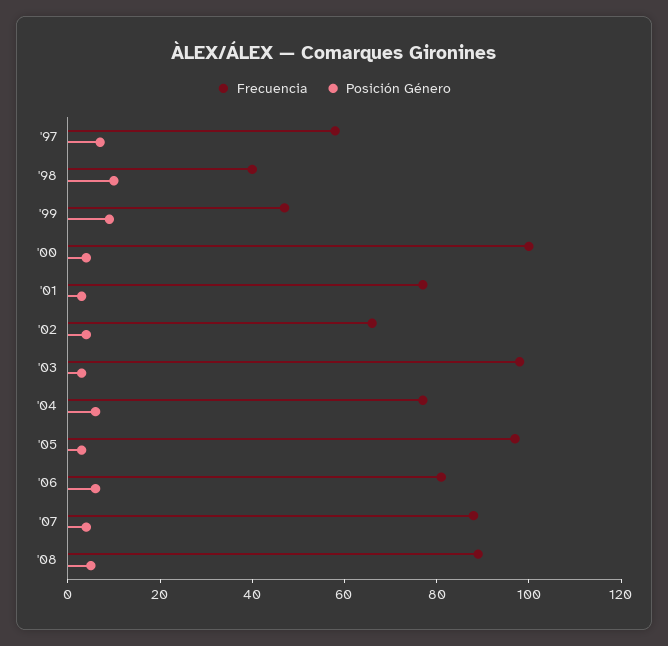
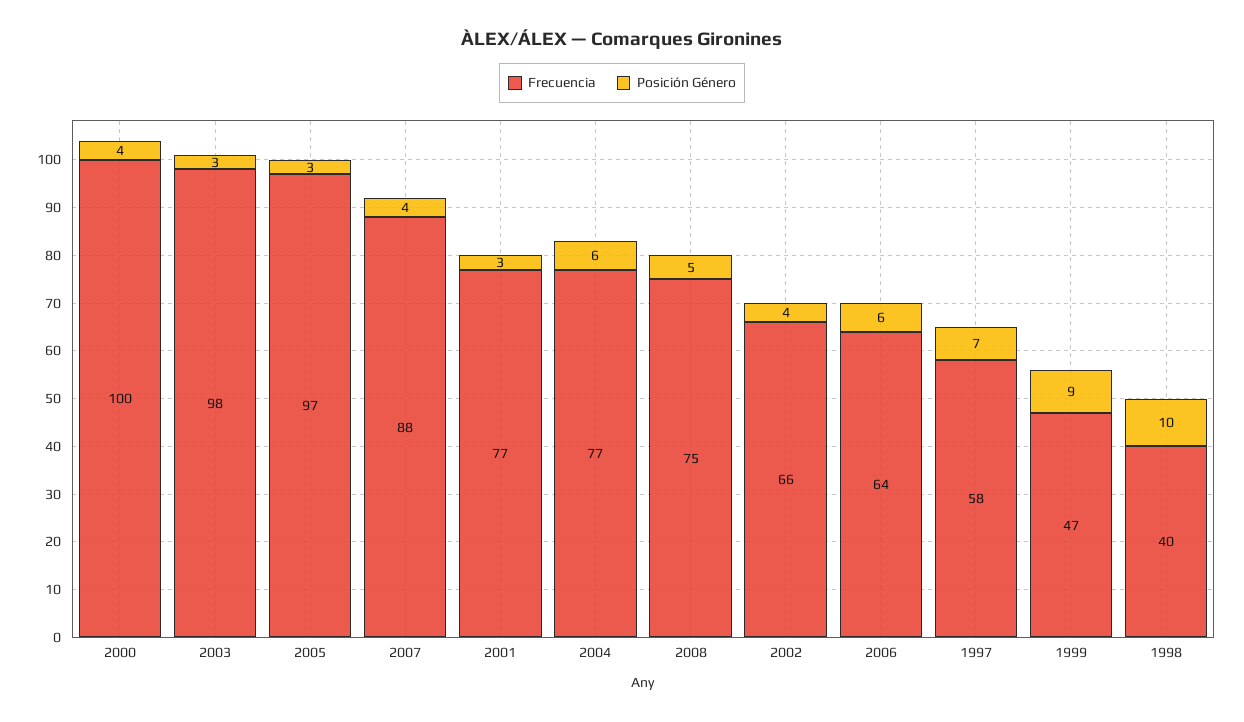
Frecuencia, '06: 80 -> 64
Frecuencia, '08: 90 -> 75

